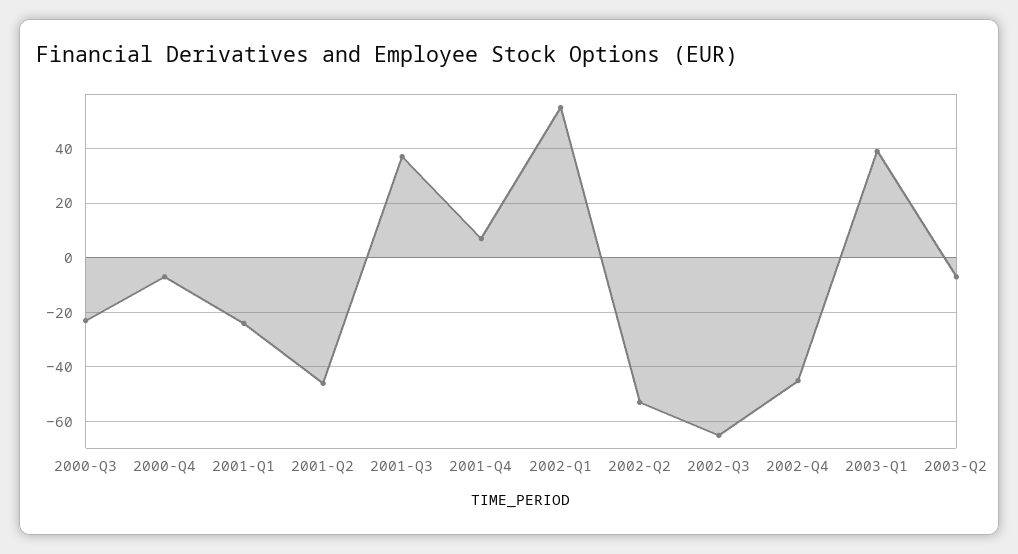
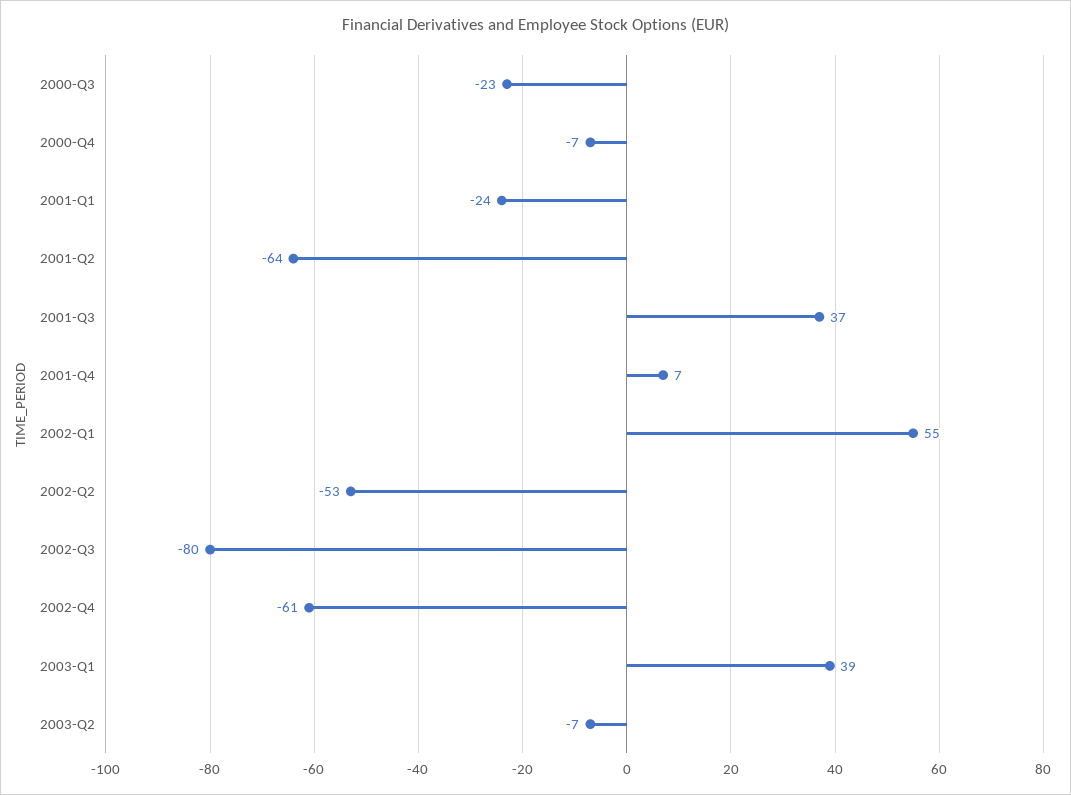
2001-Q2: -45 -> -64
2002-Q3: -65 -> -80
2002-Q4: -45 -> -61

